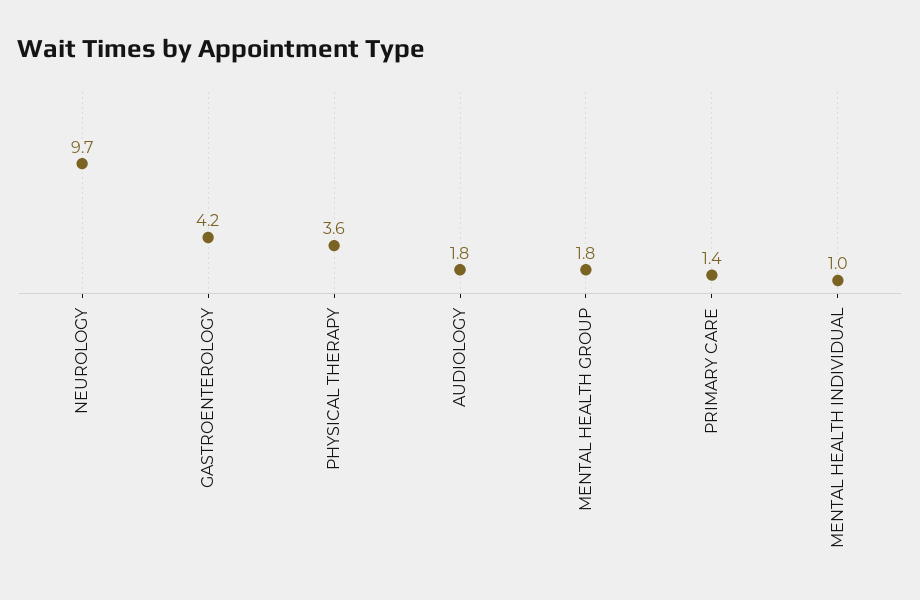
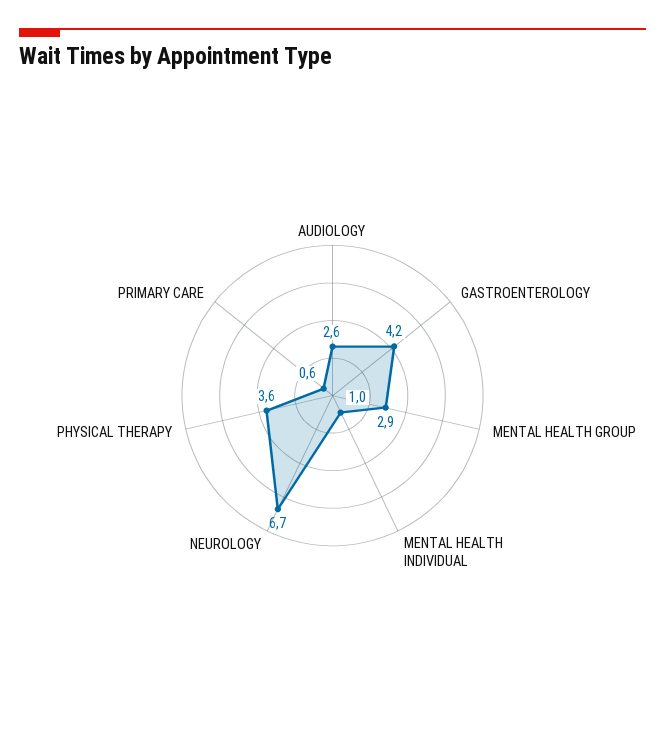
NEUROLOGY: 9.7 -> 6.7
AUDIOLOGY: 1.8 -> 2.6
MENTAL HEALTH GROUP: 1.8 -> 2.9
PRIMARY CARE: 1.4 -> 0.6

